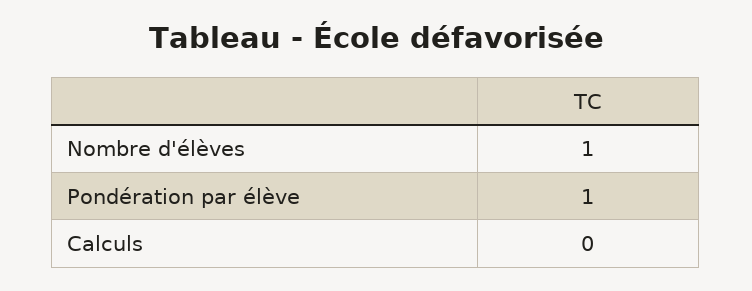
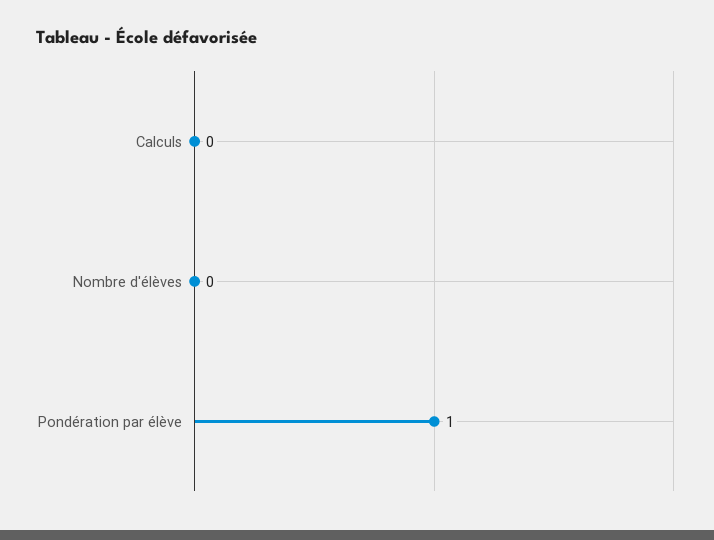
Nombre d'élèves: 1 -> 0

